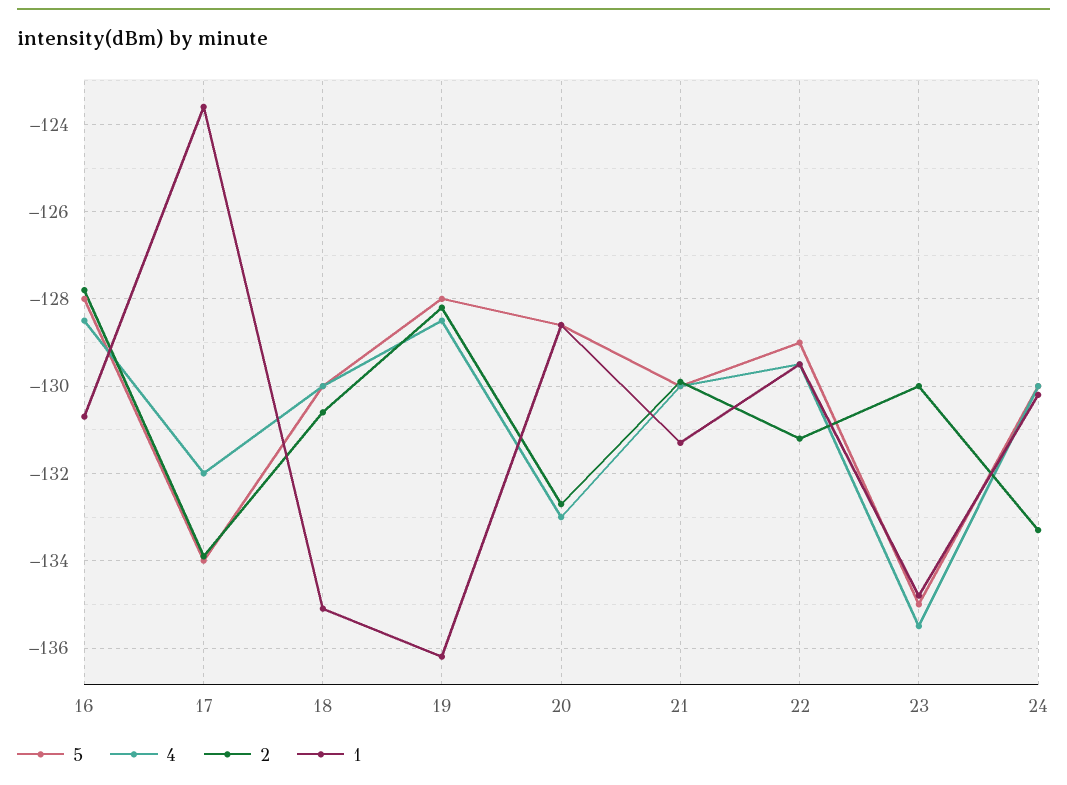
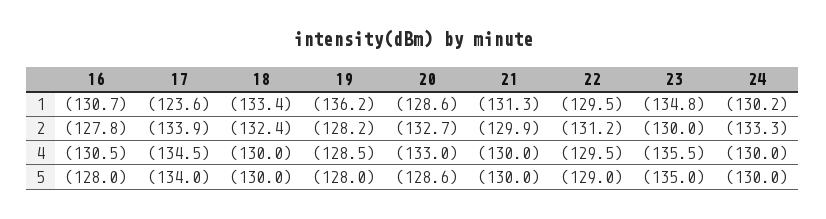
4, 16: -128.5 -> -130.5
4, 17: -132 -> -134.5
2, 18: -130.5 -> -132.4
1, 18: -135 -> -133.4

